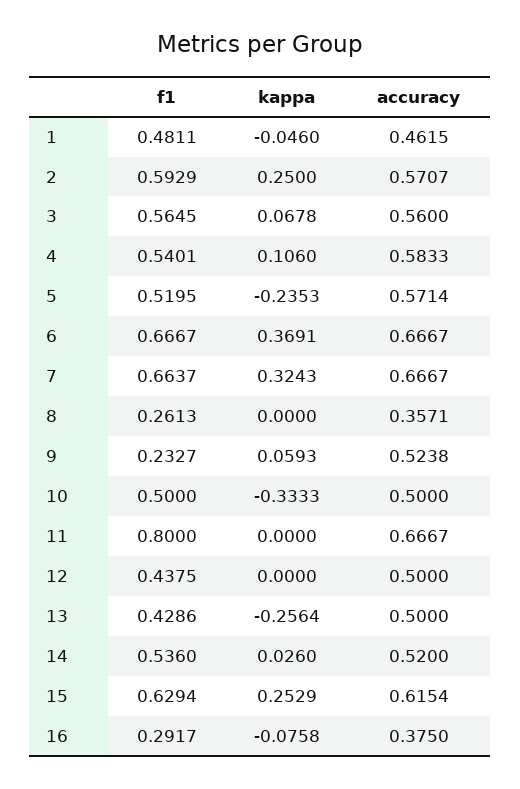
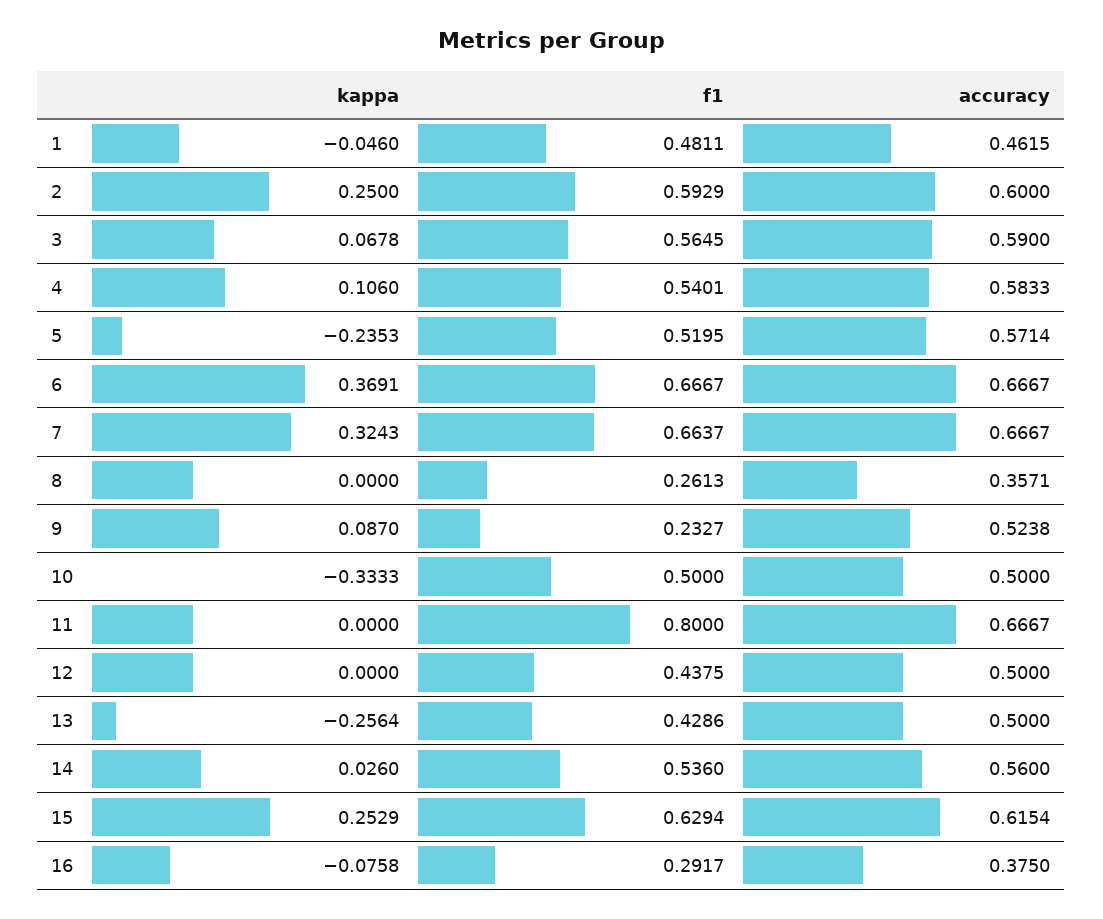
accuracy, 2: 0.5707 -> 0.6
accuracy, 3: 0.56 -> 0.59
kappa, 9: 0.0593 -> 0.087
accuracy, 14: 0.52 -> 0.56

